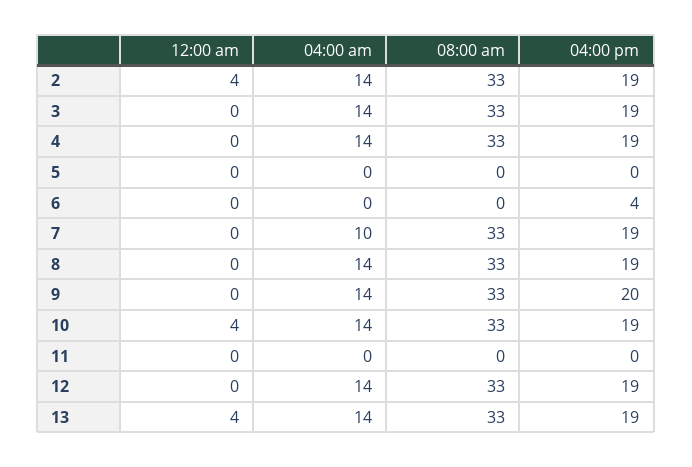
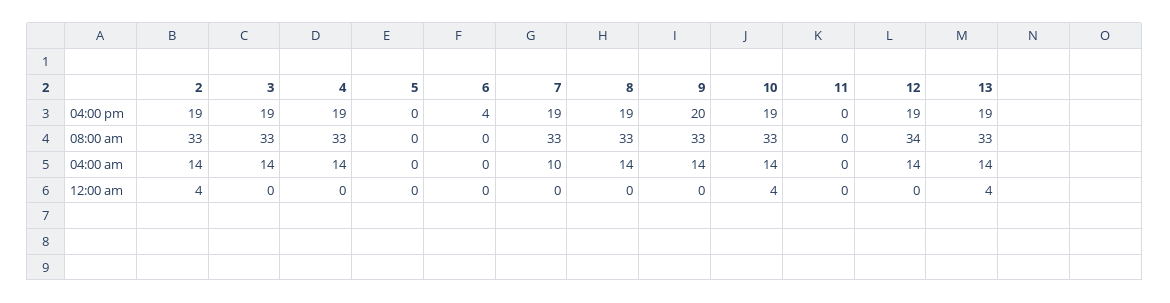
08:00 am, 12: 33 -> 34

